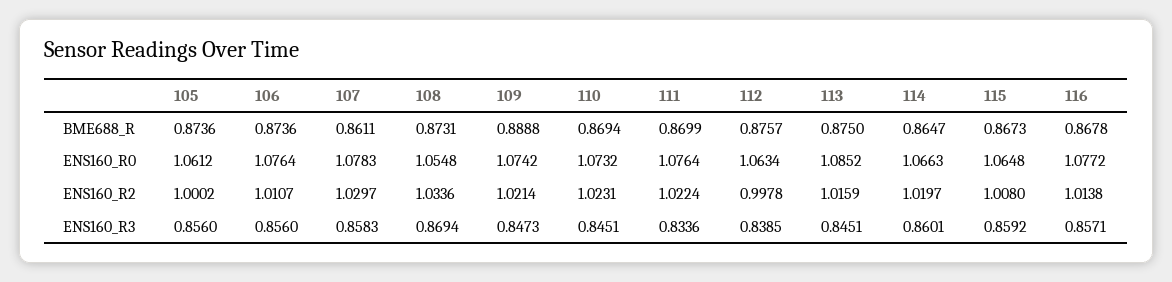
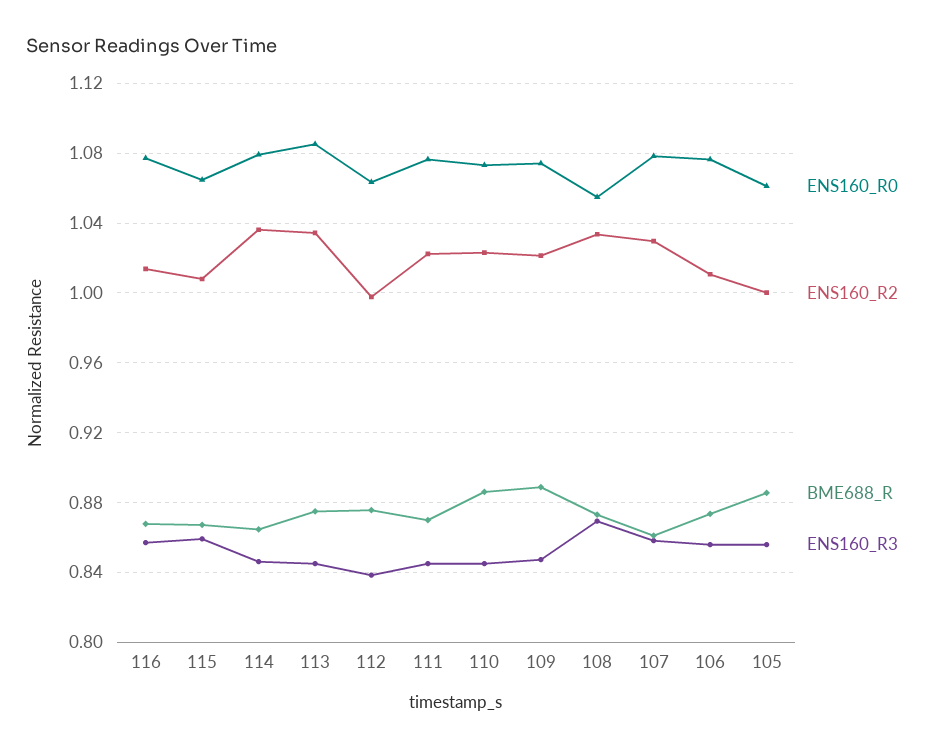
BME688_R, 105: 0.8736 -> 0.885
BME688_R, 110: 0.8694 -> 0.885
ENS160_R0, 114: 1.0663 -> 1.08
ENS160_R2, 113: 1.0159 -> 1.035
ENS160_R2, 114: 1.0197 -> 1.035
ENS160_R3, 111: 0.8336 -> 0.845
ENS160_R3, 114: 0.8601 -> 0.845

